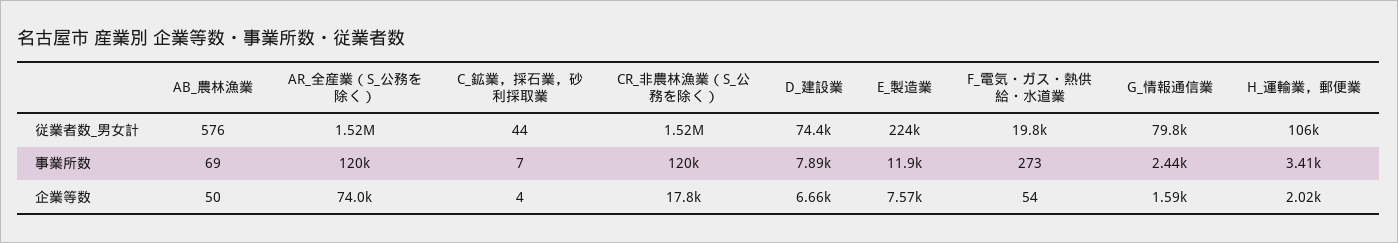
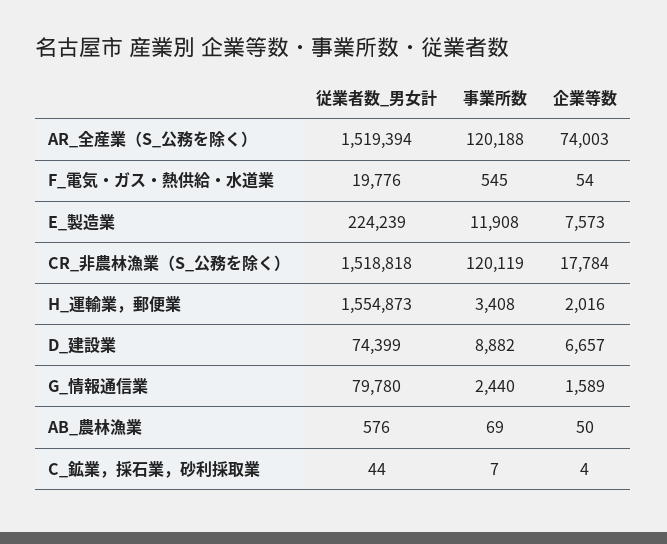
H_運輸業，郵便業, 従業者数_男女計: 106000 -> 1554873
D_建設業, 事業所数: 7890 -> 8882
F_電気・ガス・熱供給・水道業, 事業所数: 273 -> 545

